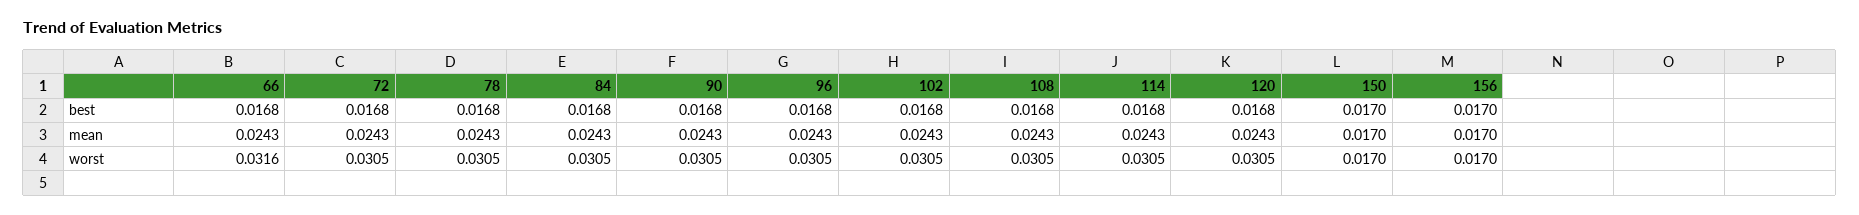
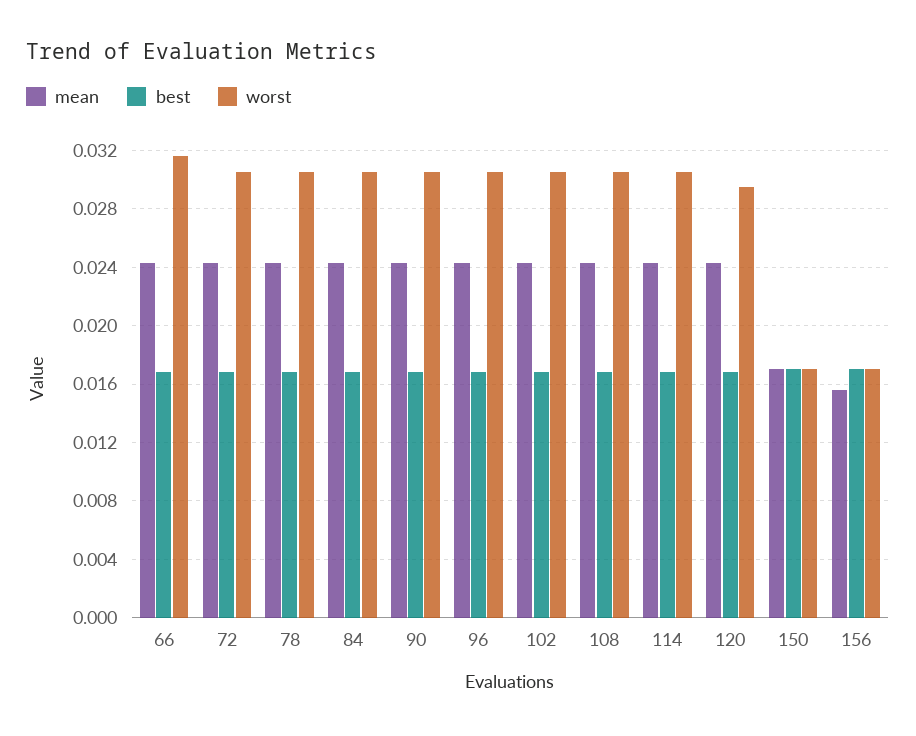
mean, 156: 0.017 -> 0.0155
worst, 120: 0.0305 -> 0.0295

